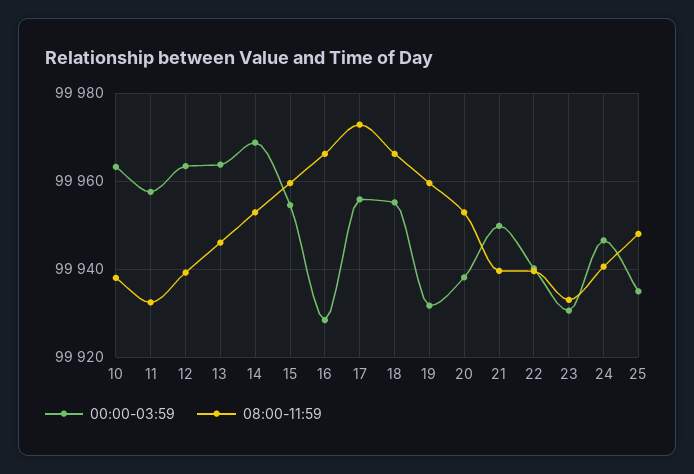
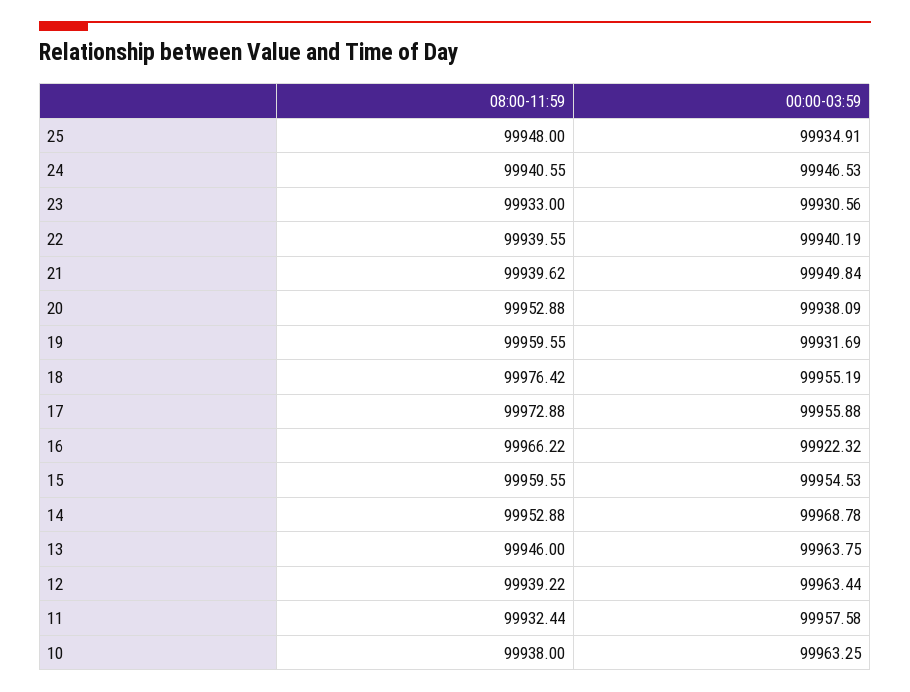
00:00-03:59, 16: 99928 -> 99922.32
08:00-11:59, 18: 99966 -> 99976.42

